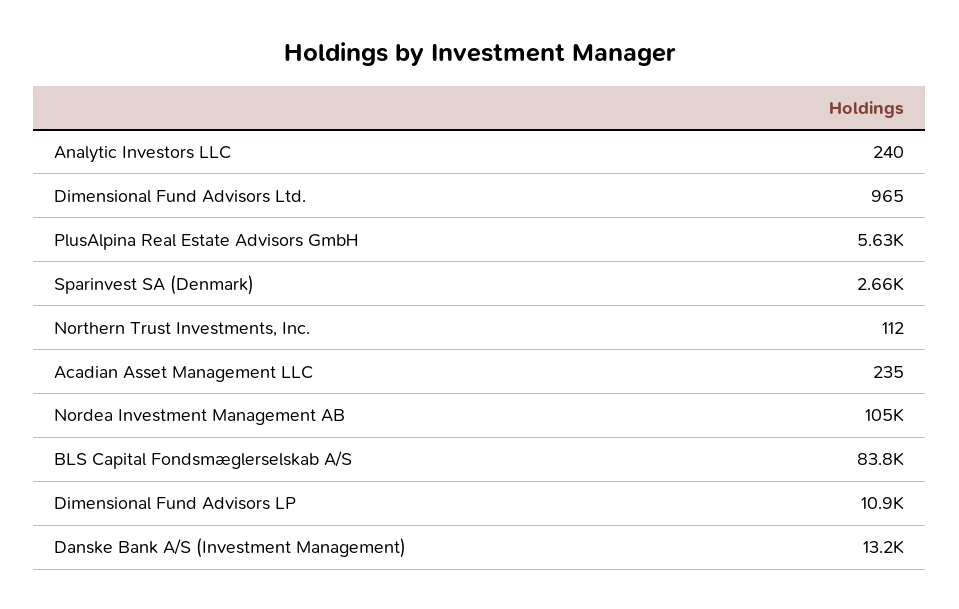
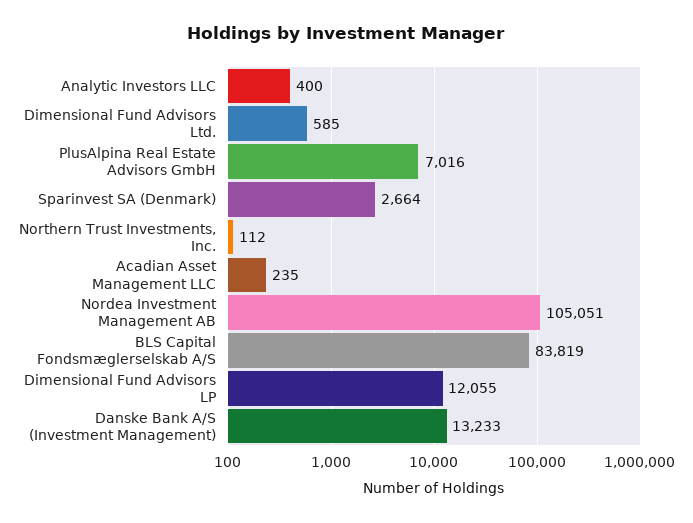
Analytic Investors LLC: 240 -> 400
Dimensional Fund Advisors Ltd.: 965 -> 585
PlusAlpina Real Estate Advisors GmbH: 5630 -> 7016
Dimensional Fund Advisors LP: 10900 -> 12055

